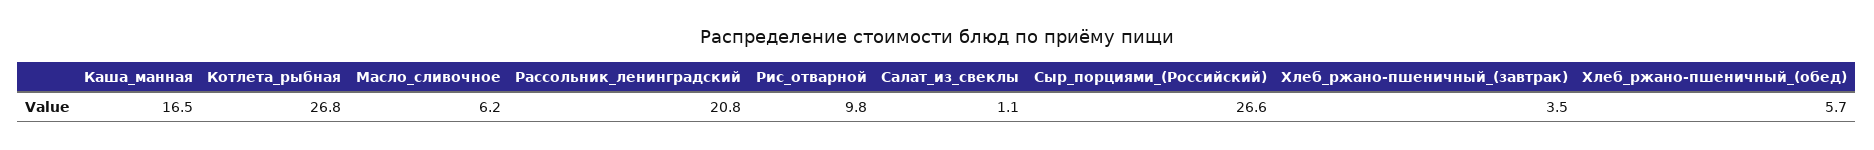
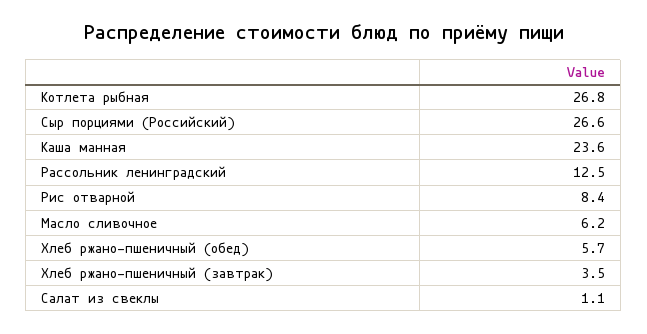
Каша_манная: 16.5 -> 23.6
Рассольник_ленинградский: 20.8 -> 12.5
Рис_отварной: 9.8 -> 8.4

